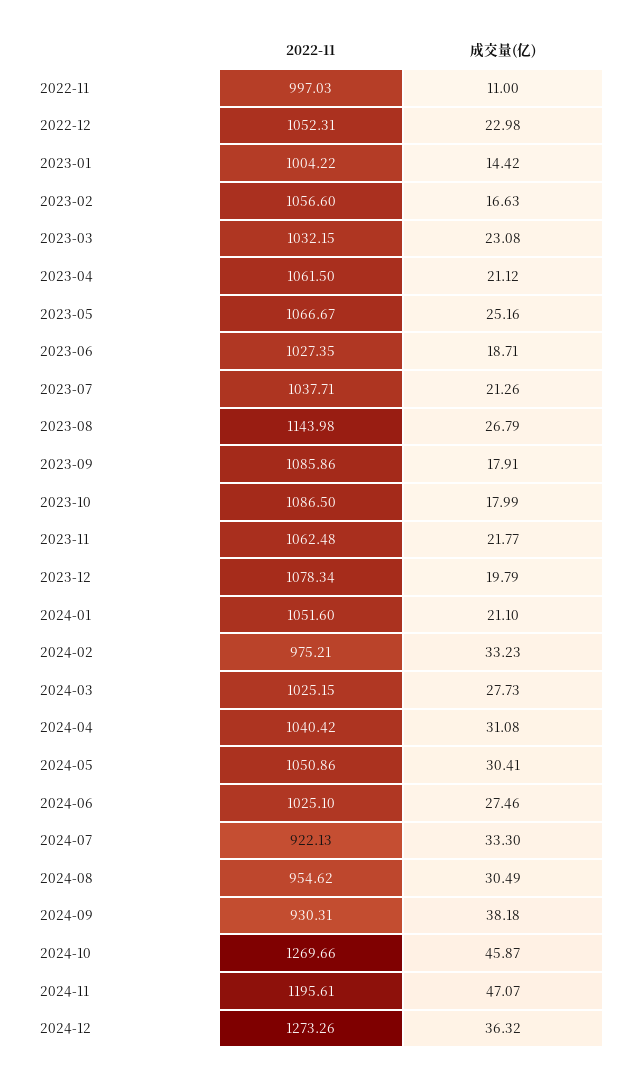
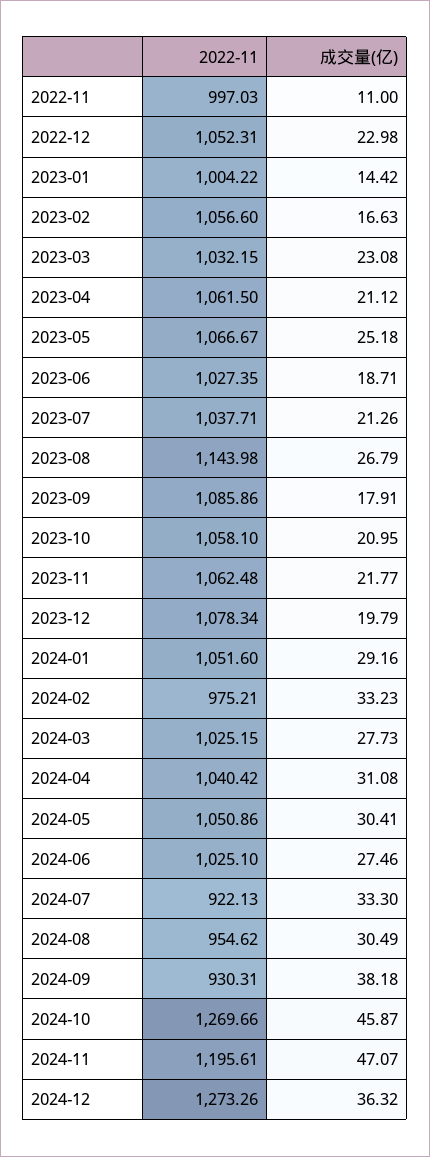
成交量(亿), 2023-05: 25.16 -> 25.18
2022-11, 2023-10: 1086.5 -> 1058.1
成交量(亿), 2023-10: 17.99 -> 20.95
成交量(亿), 2024-01: 21.1 -> 29.16

